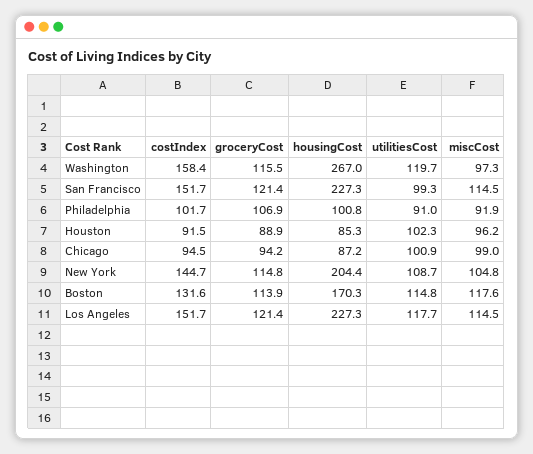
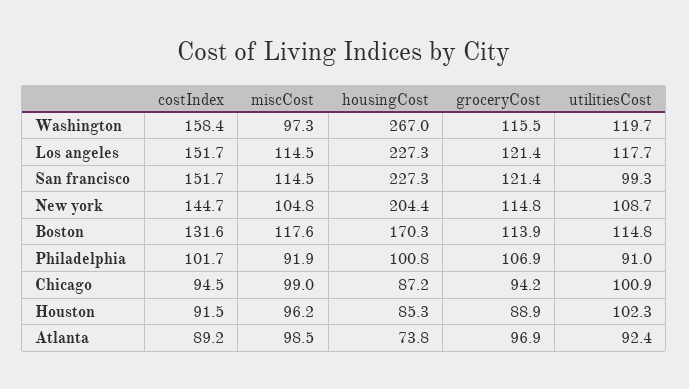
costIndex, Atlanta: none -> 89.2
miscCost, Atlanta: none -> 98.5
housingCost, Atlanta: none -> 73.8
groceryCost, Atlanta: none -> 96.9
utilitiesCost, Atlanta: none -> 92.4

